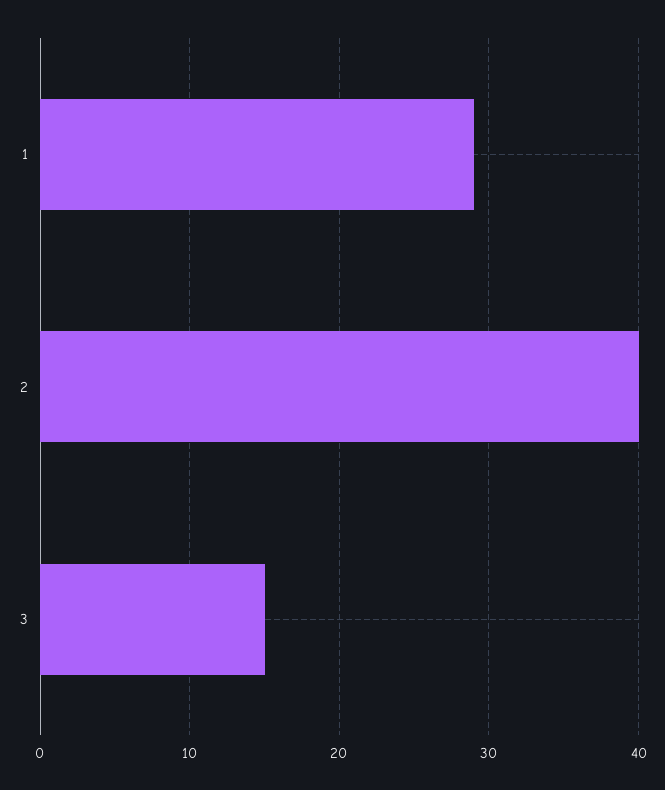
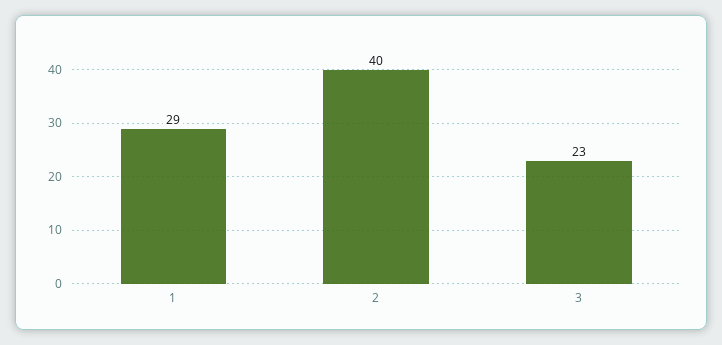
3: 15 -> 23

